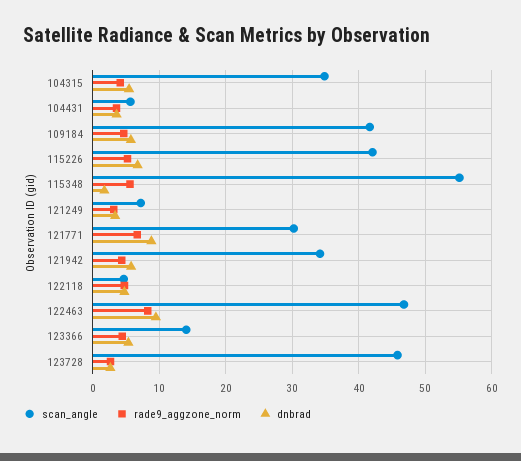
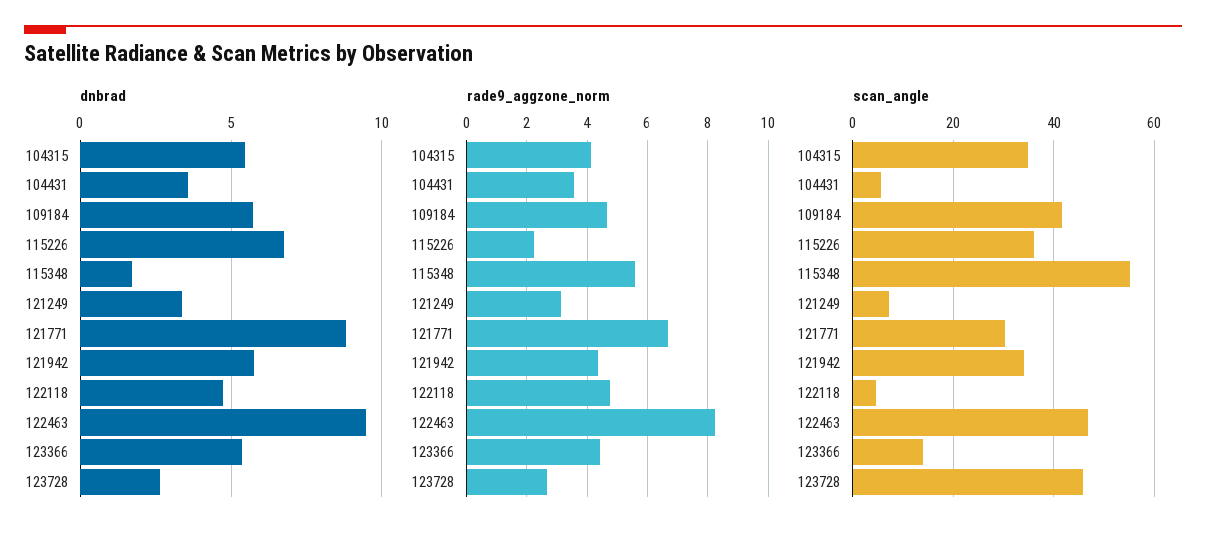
scan_angle, 115226: 42 -> 36
rade9_aggzone_norm, 115226: 5 -> 2.2

